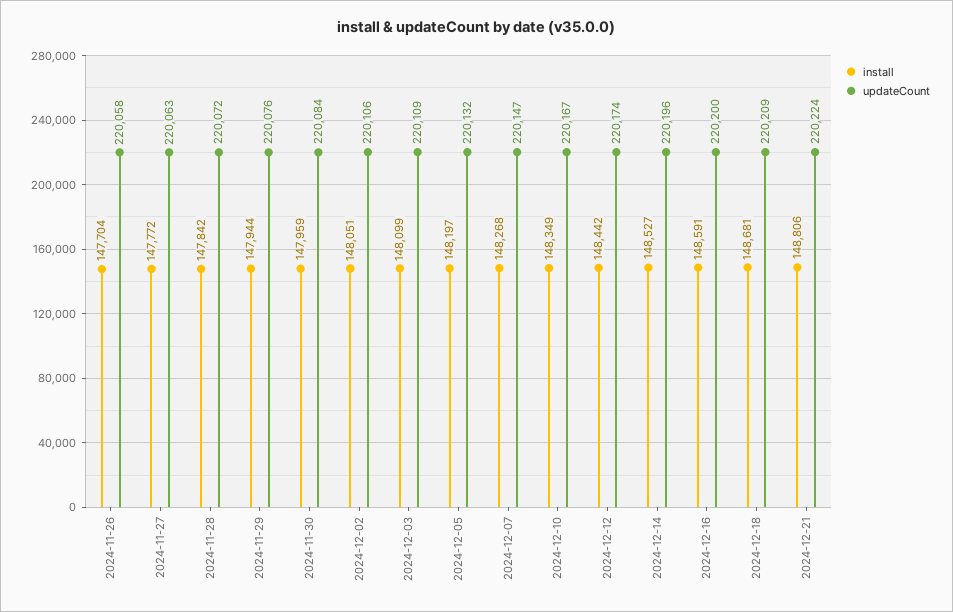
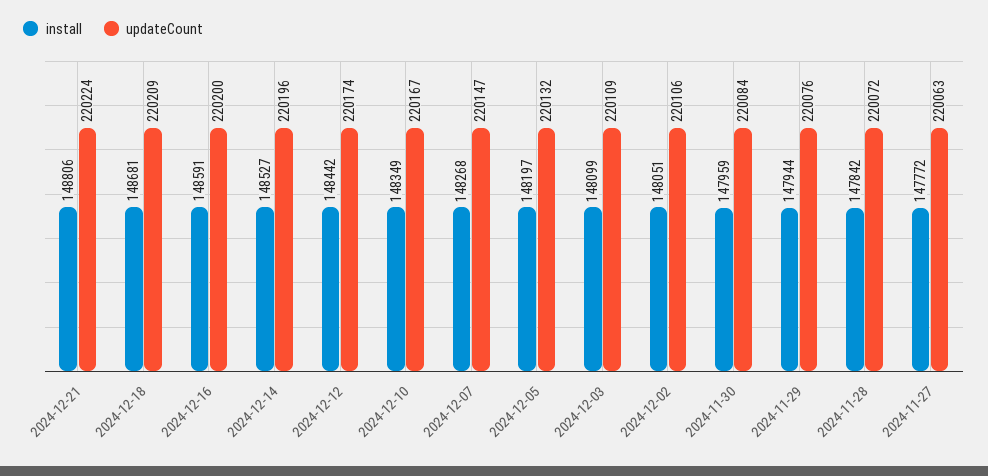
install, 2024-11-26: 147704 -> none
updateCount, 2024-11-26: 220058 -> none

